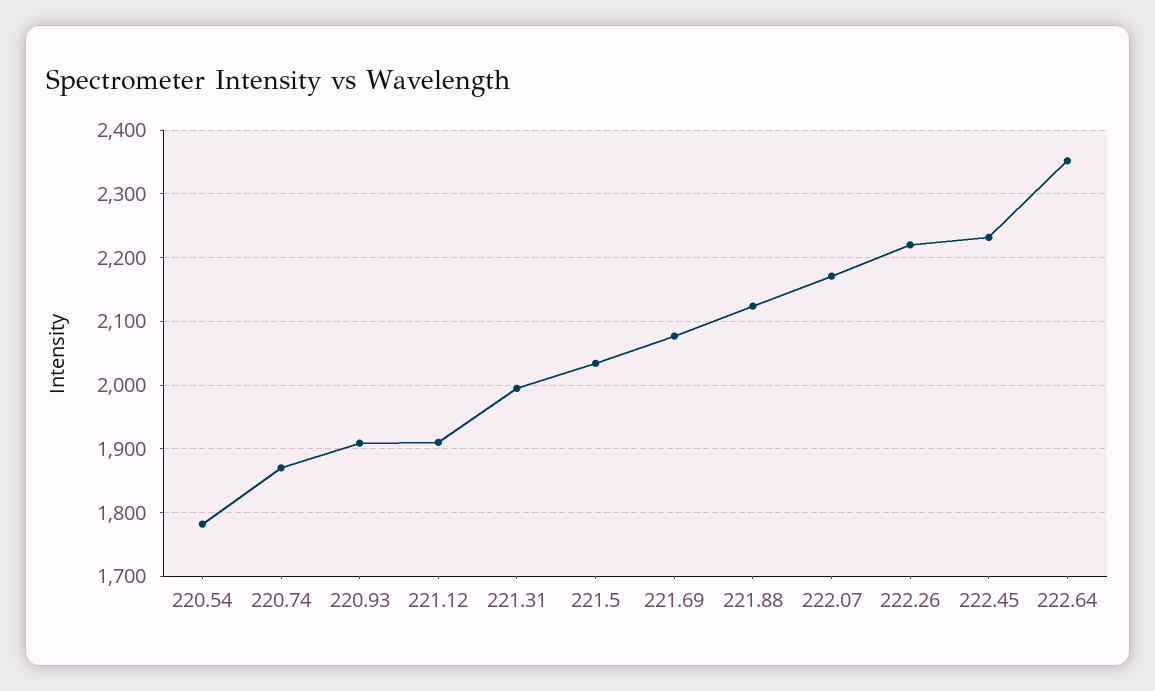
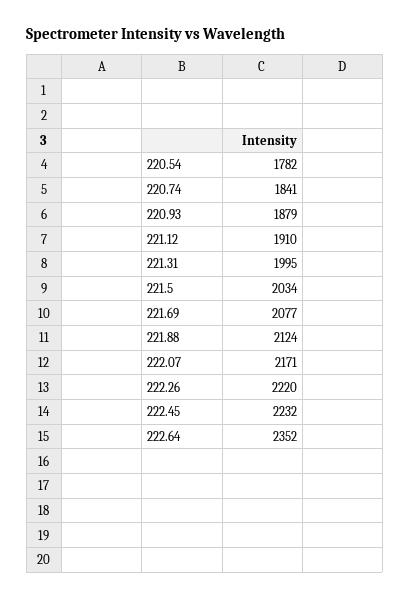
220.74: 1870 -> 1841
220.93: 1910 -> 1879

